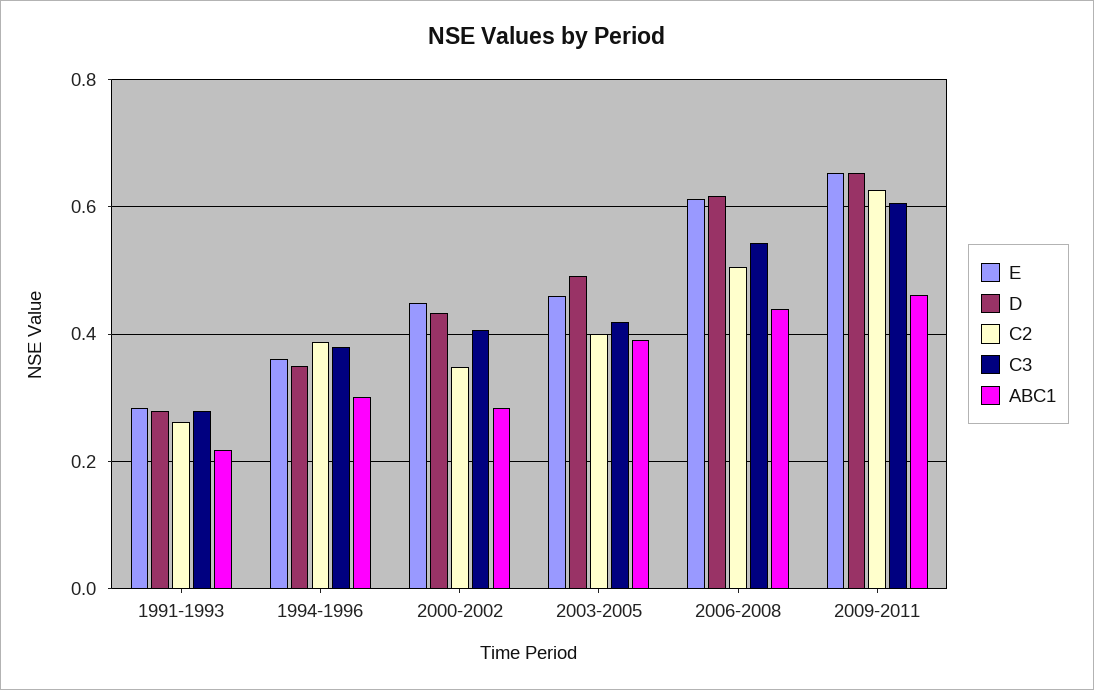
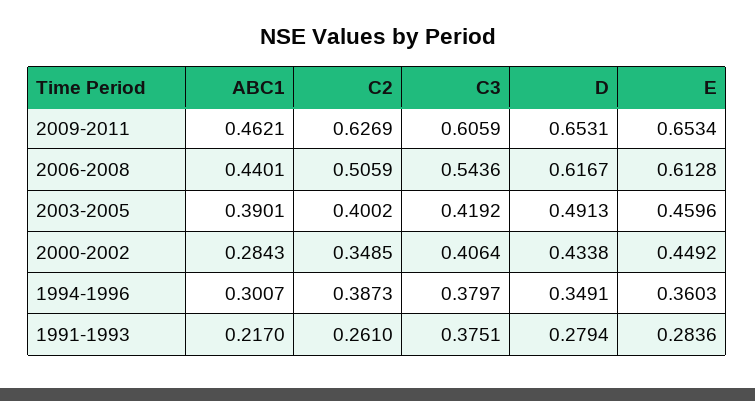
C3, 1991-1993: 0.28 -> 0.3751

